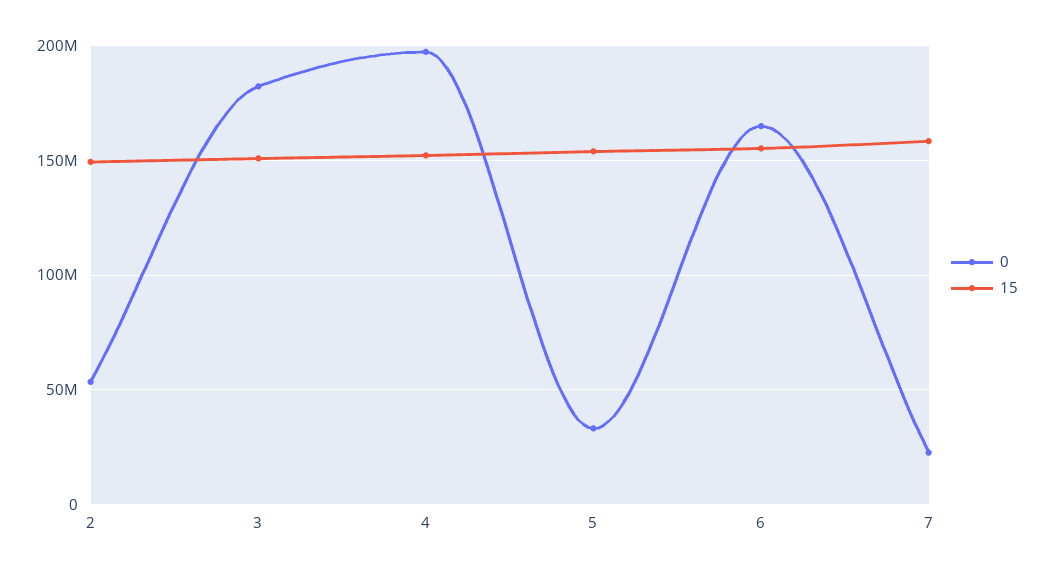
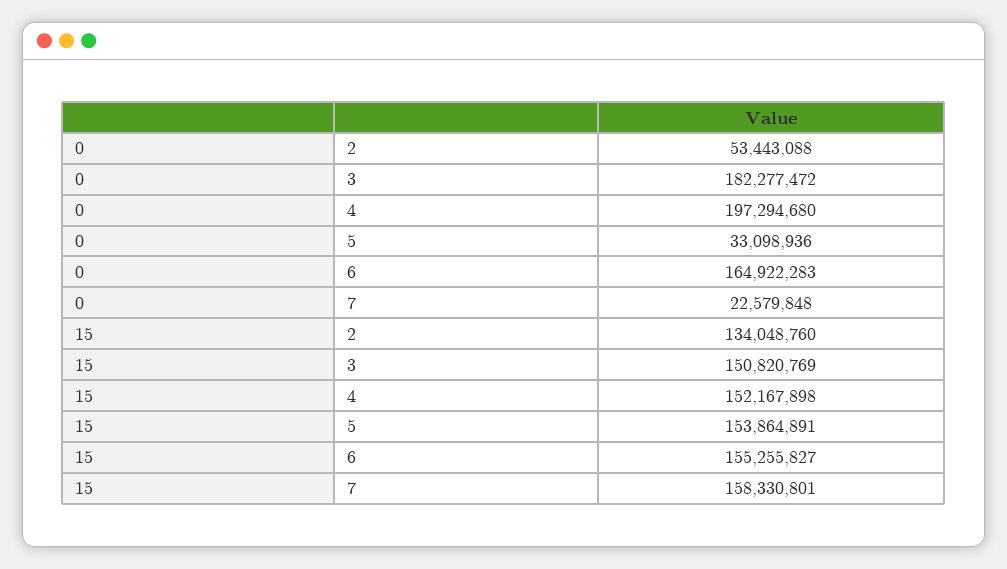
15, 2: 150000000 -> 134048760

